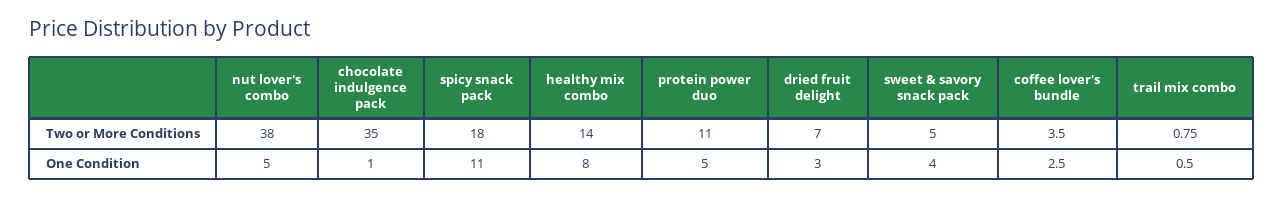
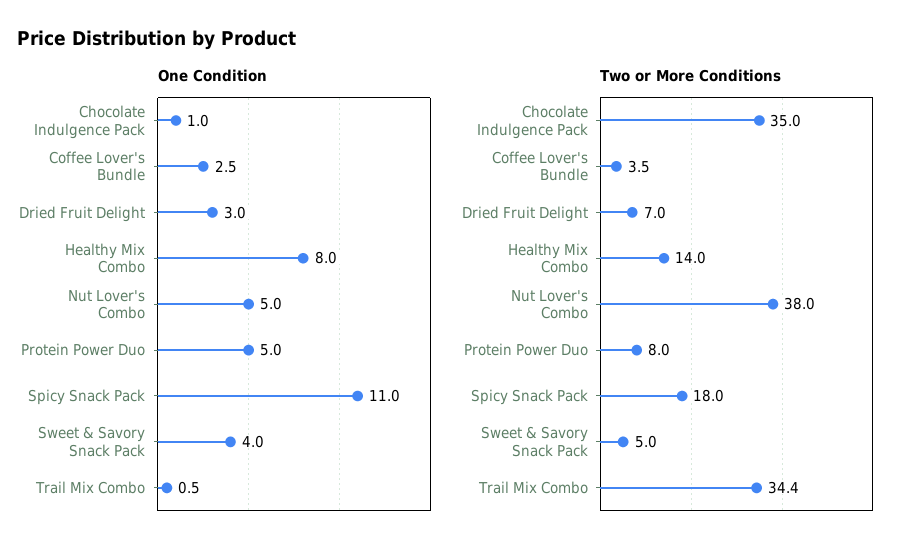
Two or More Conditions, protein power duo: 11 -> 8
Two or More Conditions, trail mix combo: 0.75 -> 34.4

